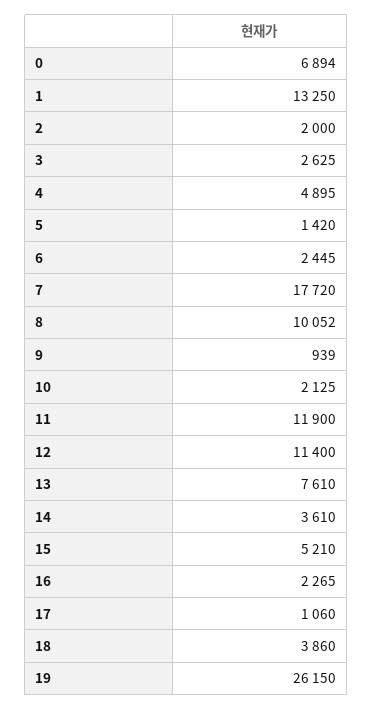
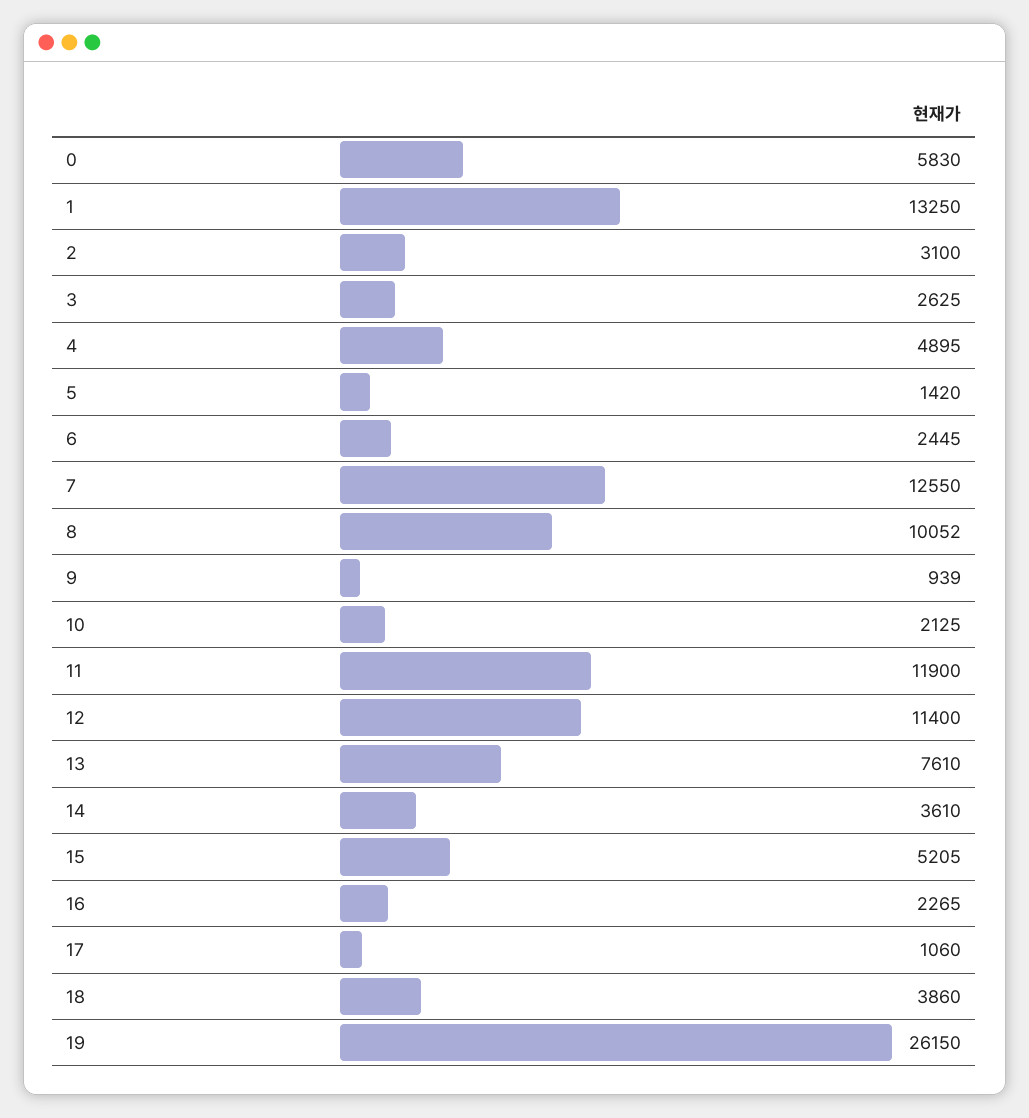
0: 6894 -> 5830
2: 2000 -> 3100
7: 17720 -> 12550
15: 5210 -> 5205

